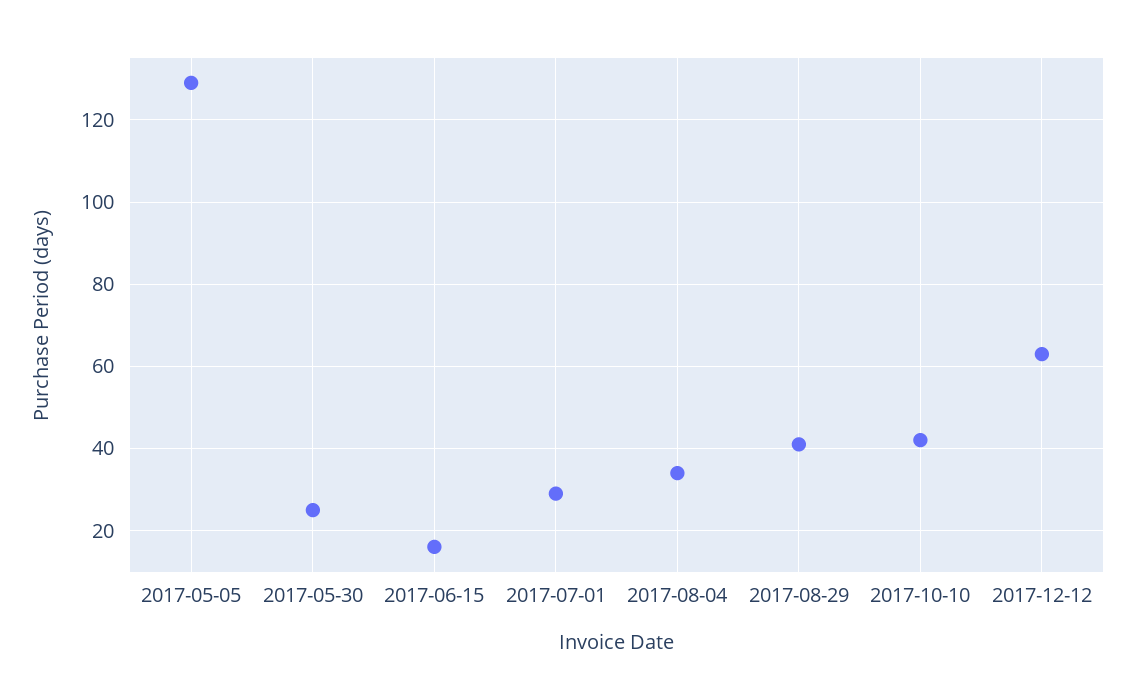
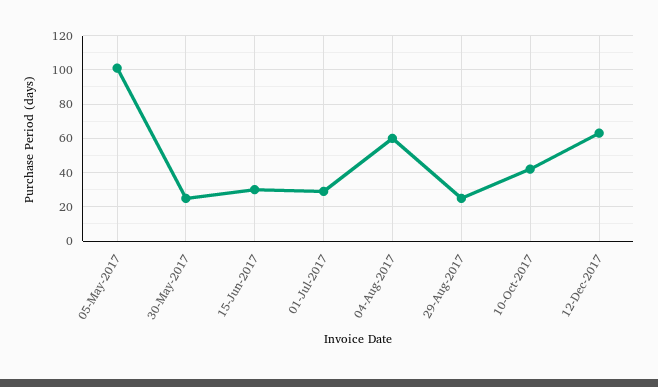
2017-05-05: 130 -> 100
2017-06-15: 15 -> 30
2017-08-04: 35 -> 60
2017-08-29: 40 -> 25

